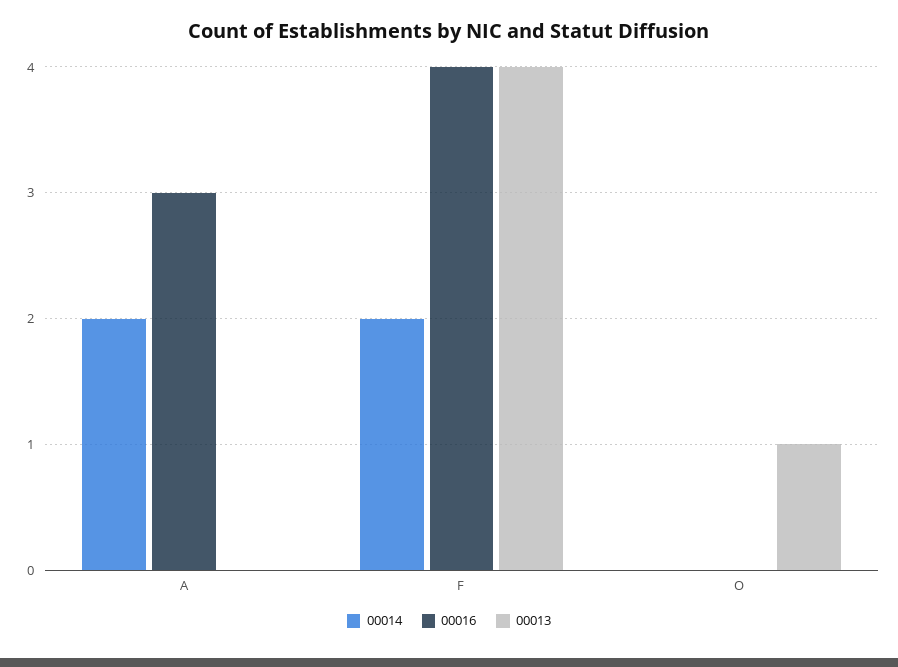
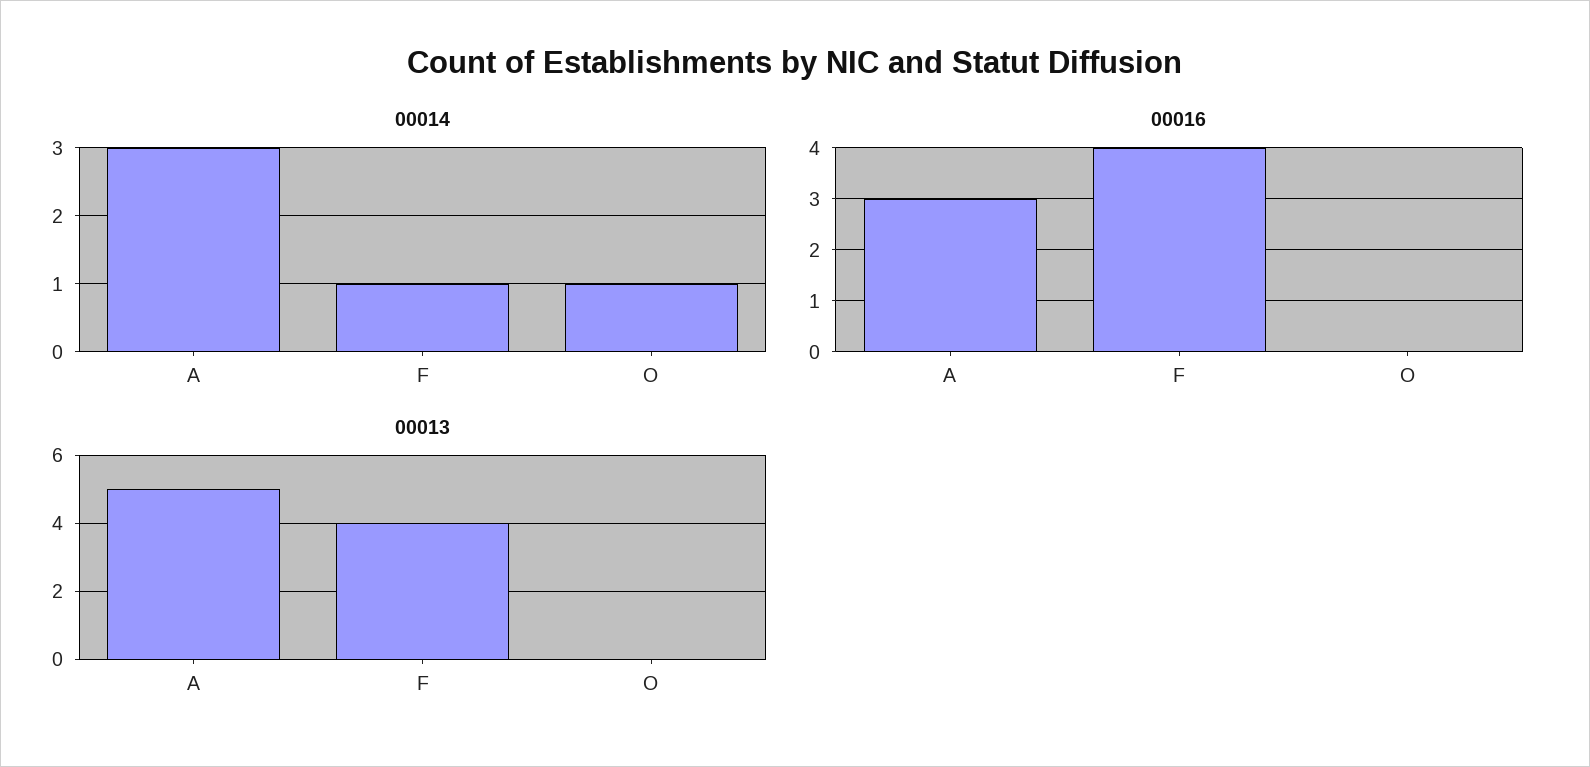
00014, A: 2 -> 3
00013, A: 0 -> 5
00014, F: 2 -> 1
00014, O: 0 -> 1
00013, O: 1 -> 0

